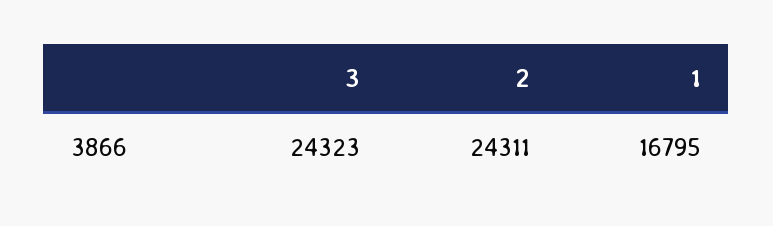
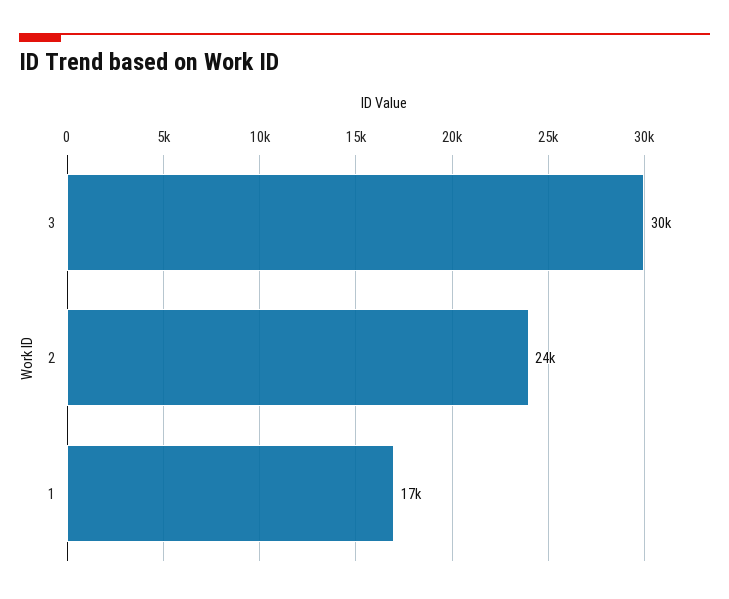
3: 24323 -> 30000

